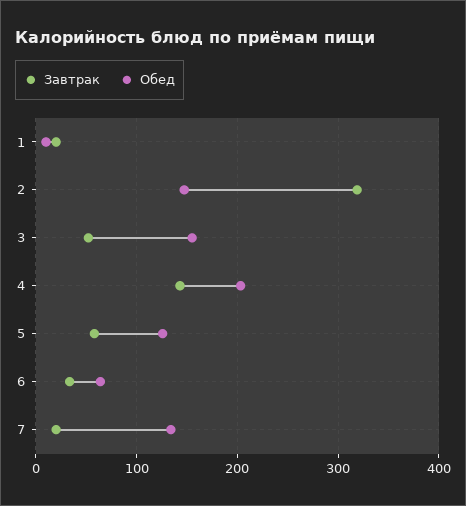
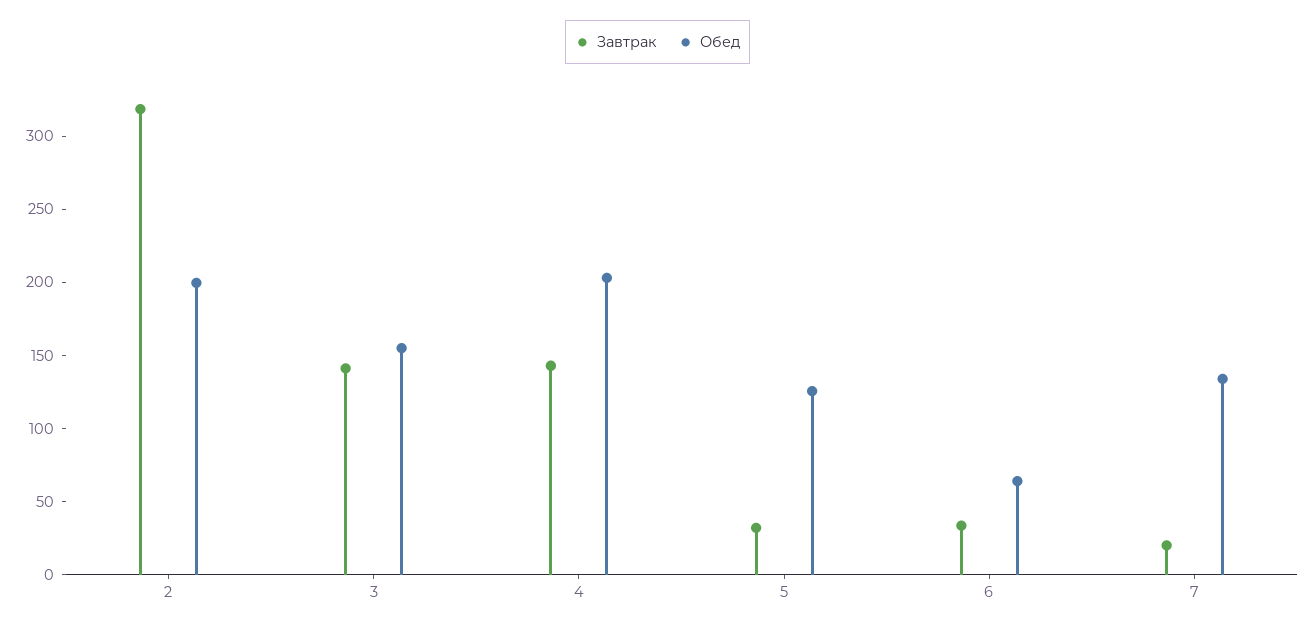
Завтрак, 1: 20 -> none
Обед, 1: 10 -> none
Обед, 2: 150 -> 200
Завтрак, 3: 50 -> 140
Завтрак, 5: 60 -> 30

